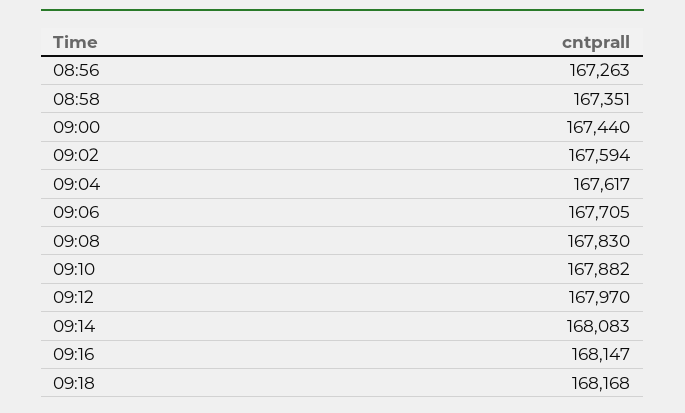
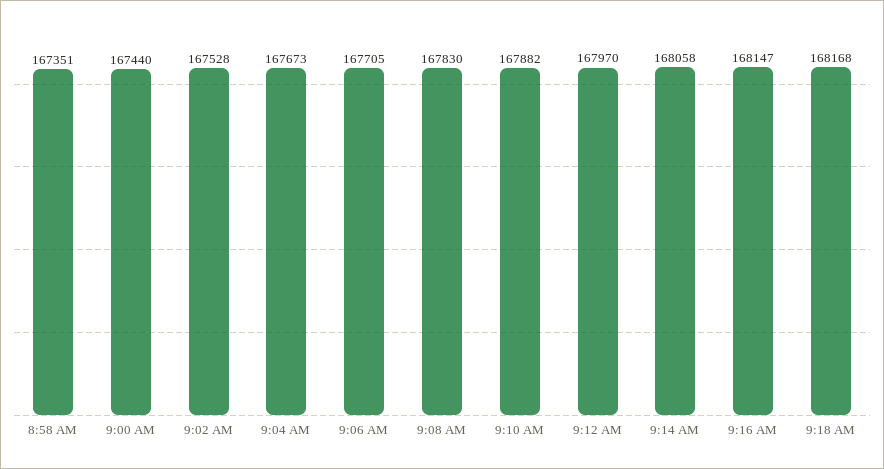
08:56: 167263 -> none
09:02: 167594 -> 167528
09:04: 167617 -> 167673
09:14: 168083 -> 168058

